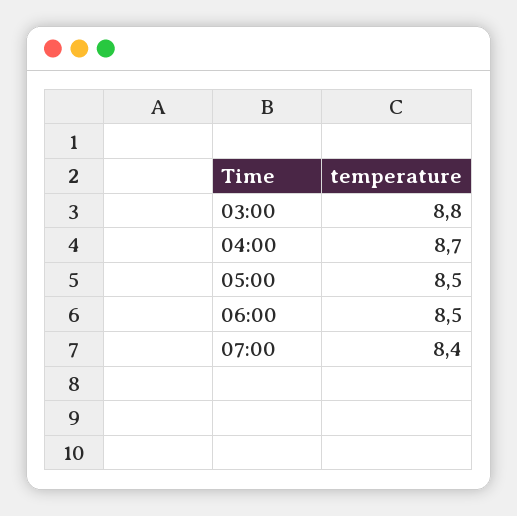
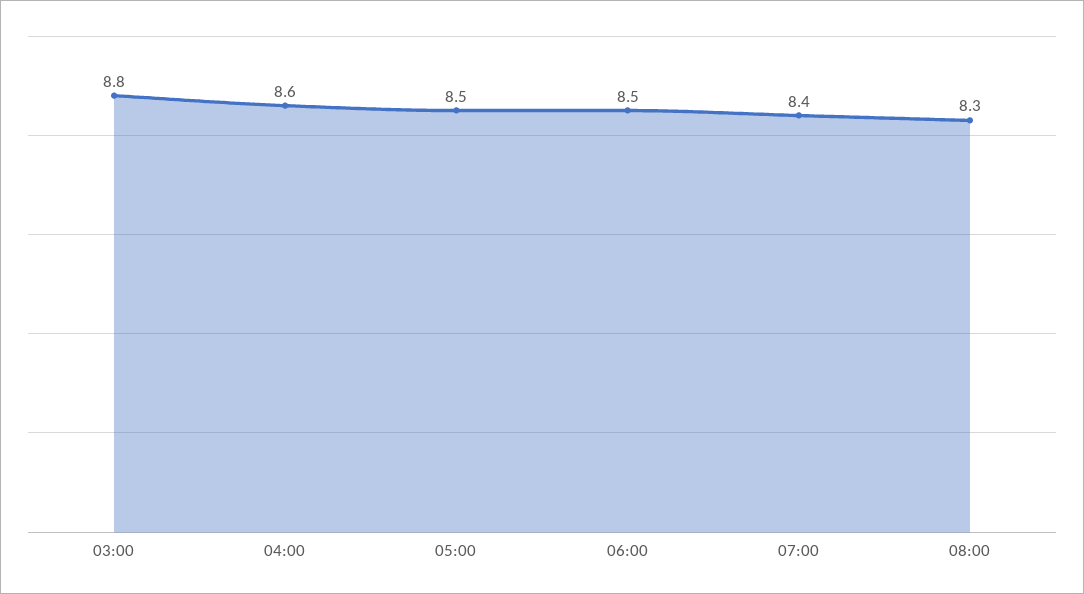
04:00: 8.7 -> 8.6
08:00: none -> 8.3

